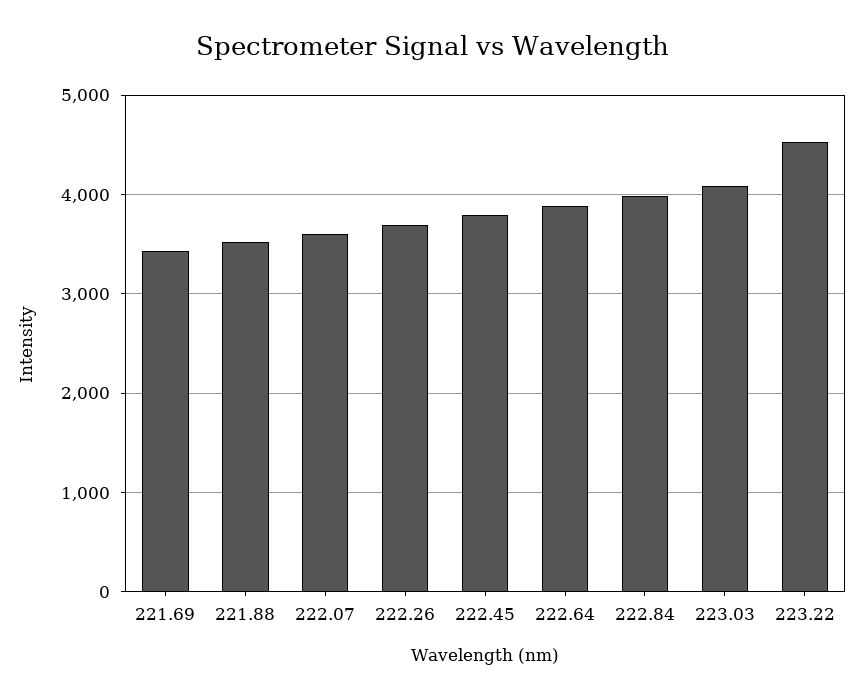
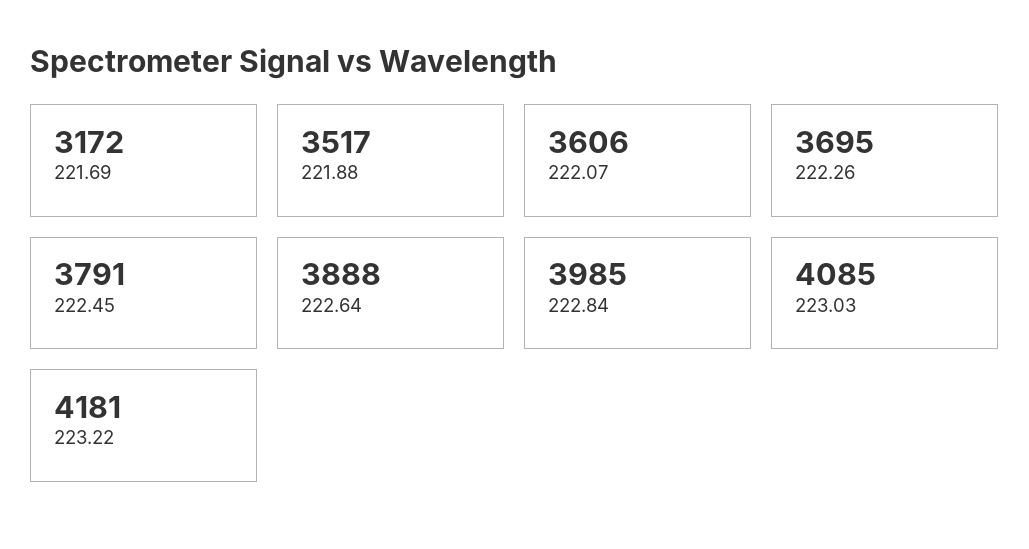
221.69: 3400 -> 3172
223.22: 4500 -> 4181

